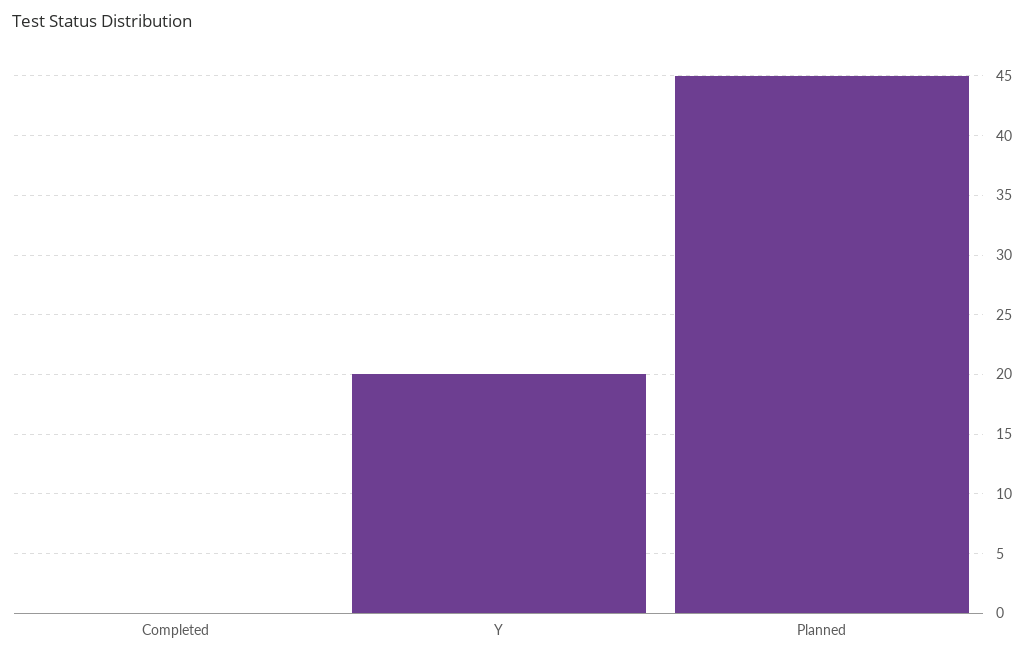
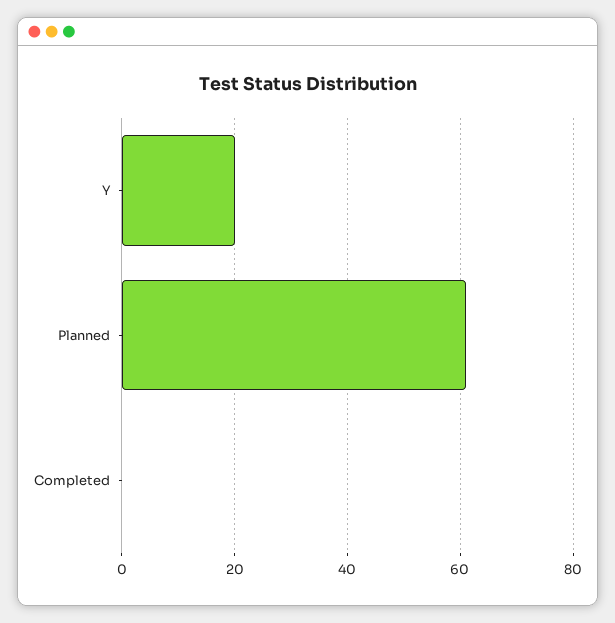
Planned: 45 -> 60

